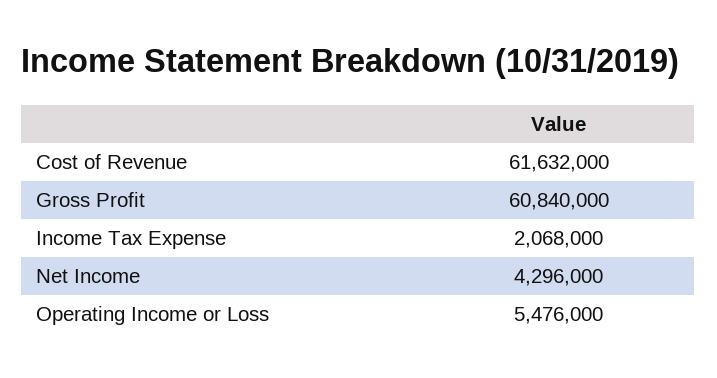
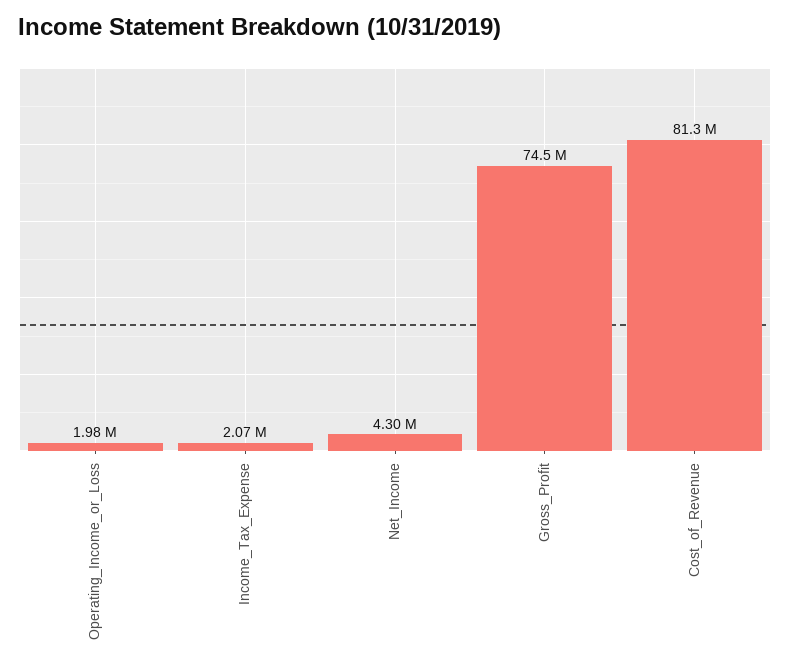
Cost of Revenue: 61632000 -> 81300000
Gross Profit: 60840000 -> 74500000
Operating Income or Loss: 5476000 -> 1980000

